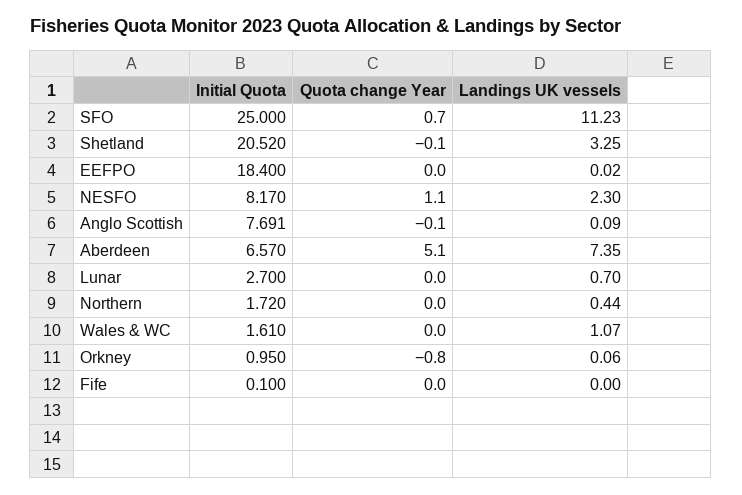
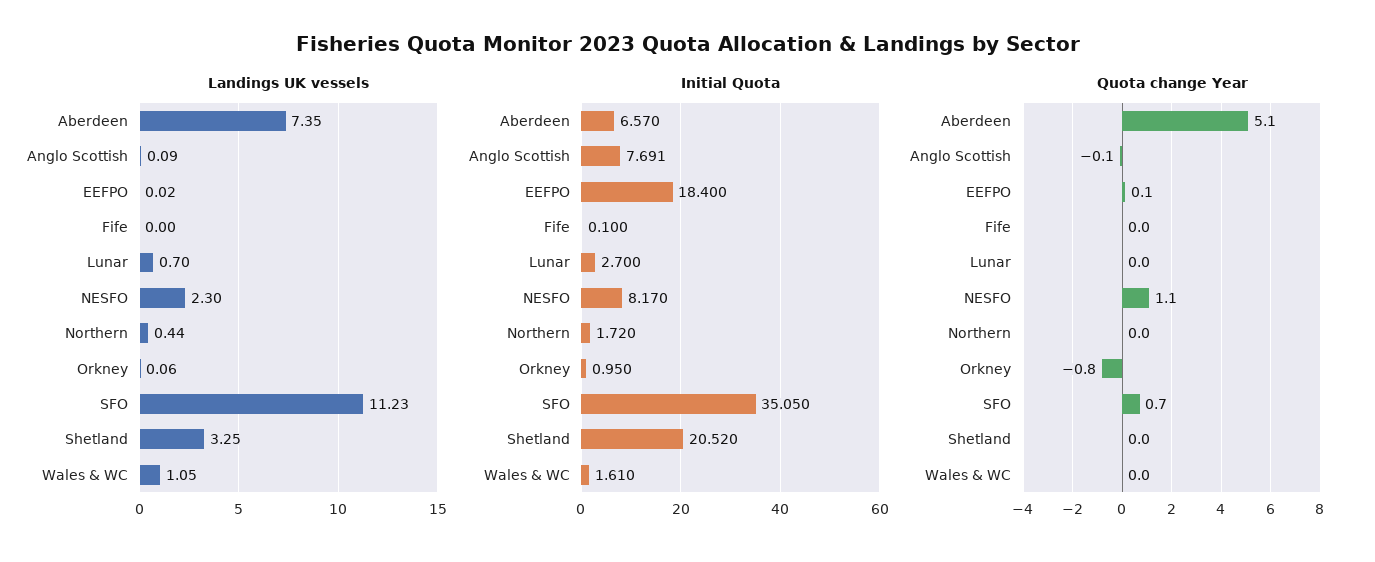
Initial Quota, SFO: 25 -> 35.05
Quota change Year, Shetland: -0.1 -> 0
Quota change Year, EEFPO: 0 -> 0.1
Landings UK vessels, Wales & WC: 1.07 -> 1.05

